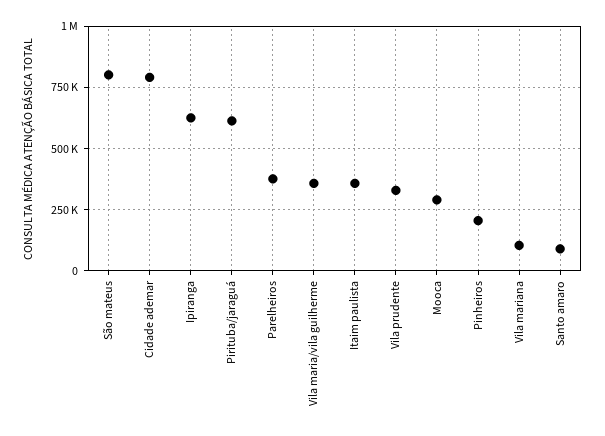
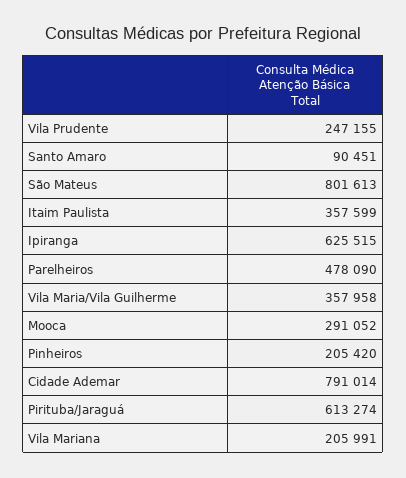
Parelheiros: 375000 -> 478090
Vila prudente: 325000 -> 247155
Vila mariana: 100000 -> 205991

